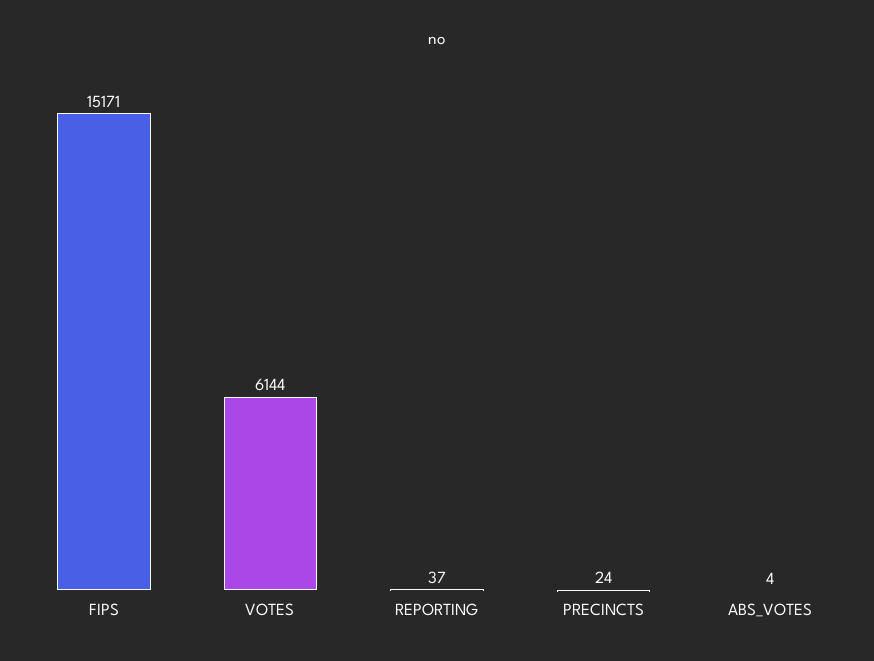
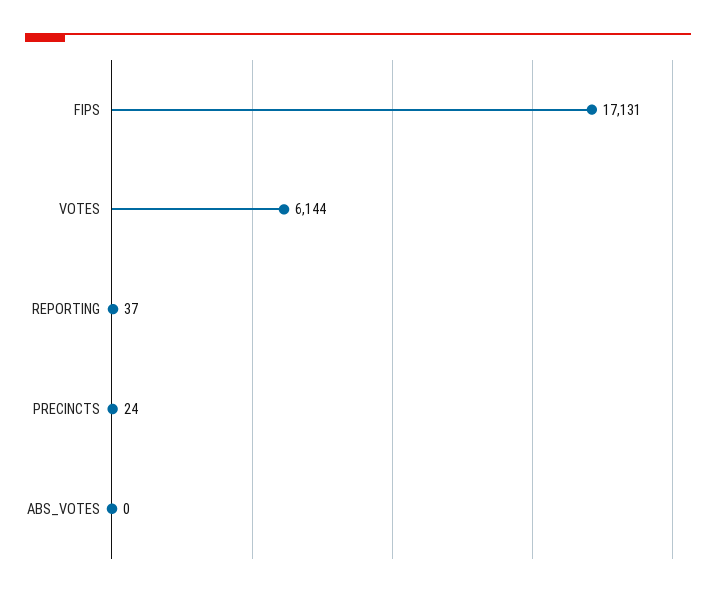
FIPS: 15171 -> 17131
ABS_VOTES: 4 -> 0

